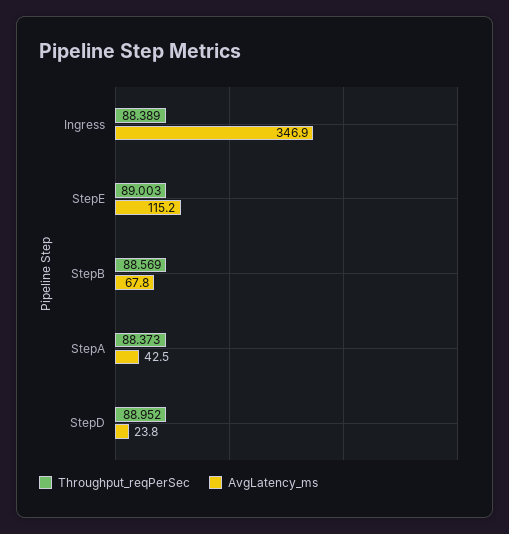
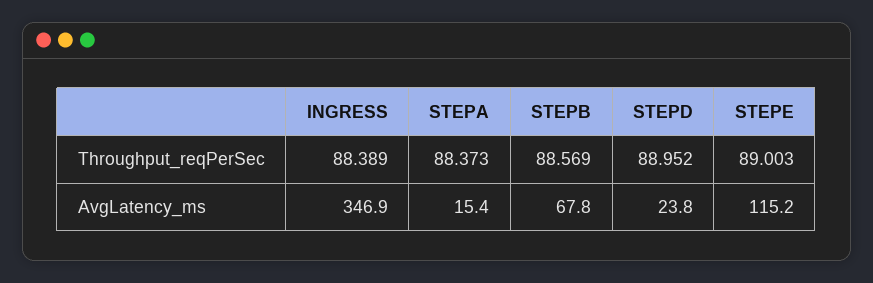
AvgLatency_ms, StepA: 42.5 -> 15.4

